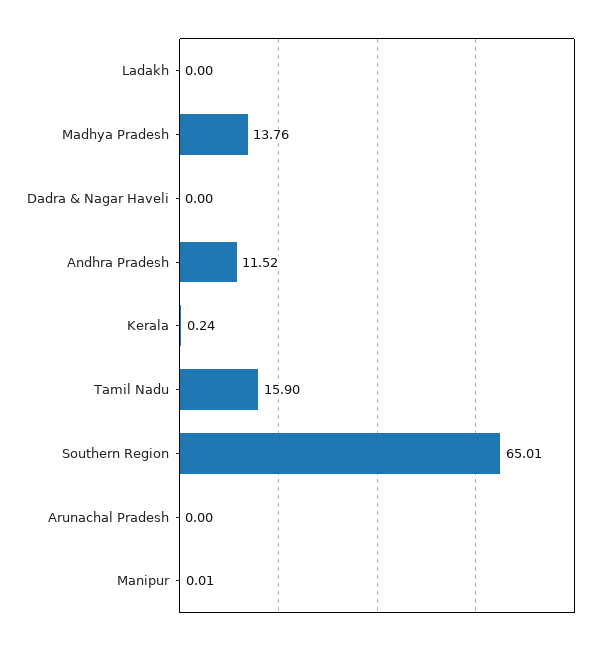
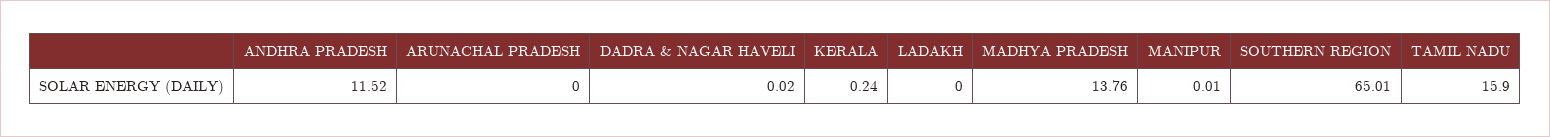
Dadra & Nagar Haveli: 0 -> 0.02

